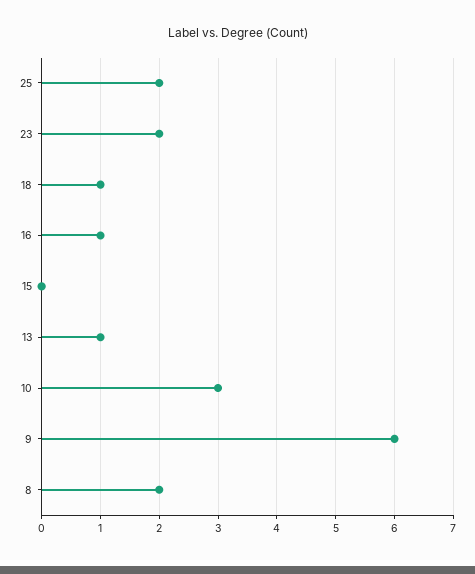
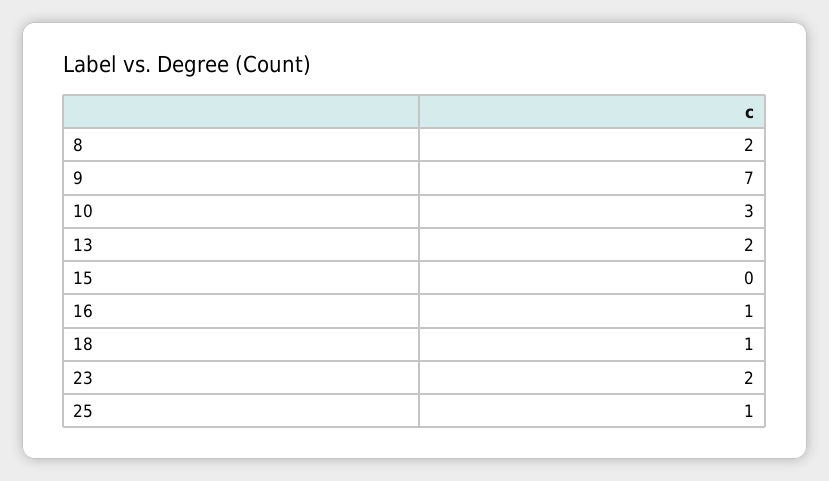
25: 2 -> 1
13: 1 -> 2
9: 6 -> 7

